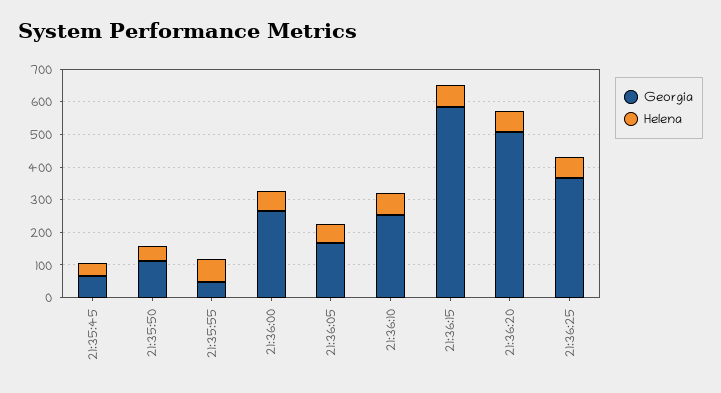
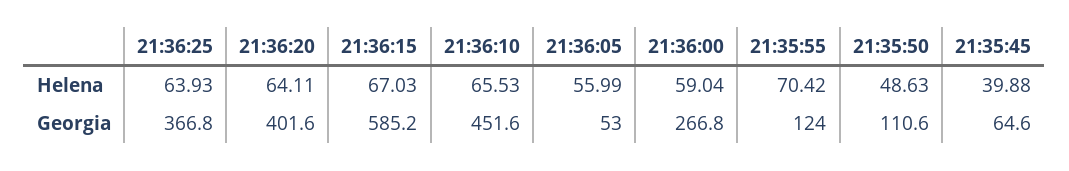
Georgia, 21:35:55: 50 -> 124
Georgia, 21:36:05: 175 -> 53
Georgia, 21:36:10: 250 -> 451.6
Georgia, 21:36:20: 500 -> 401.6

